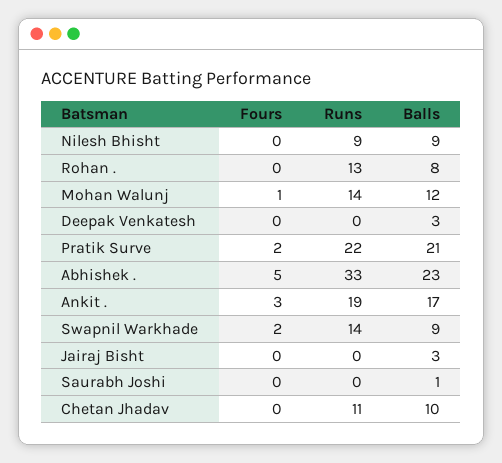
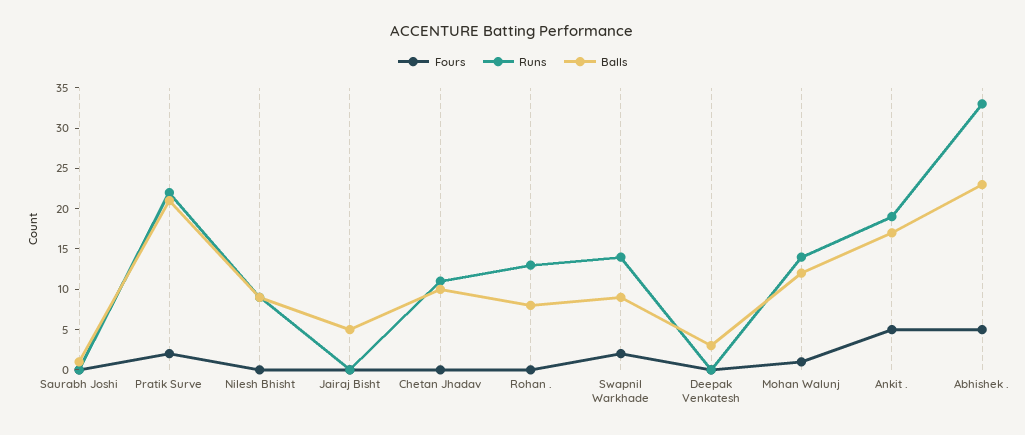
Fours, Ankit .: 3 -> 5
Balls, Jairaj Bisht: 3 -> 5

